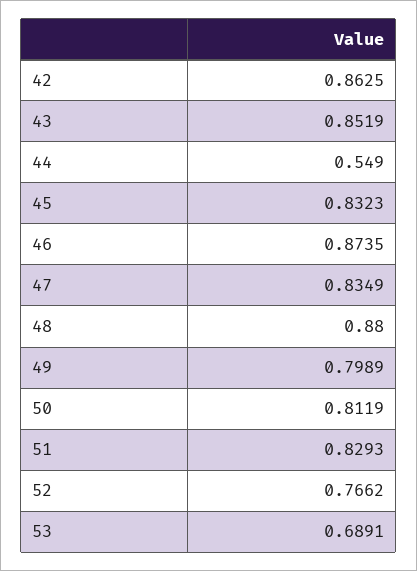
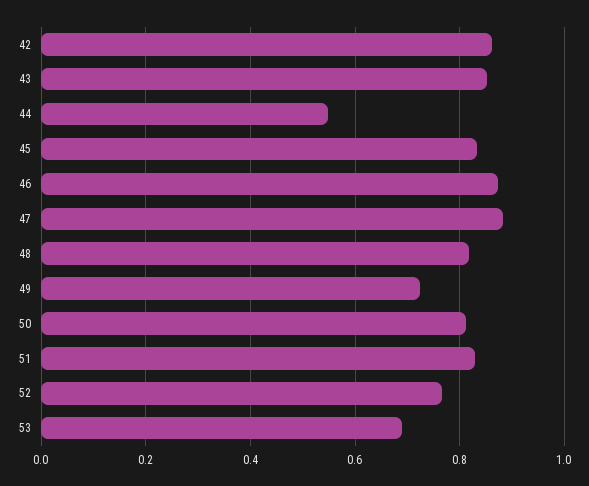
47: 0.8349 -> 0.88
48: 0.88 -> 0.82
49: 0.7989 -> 0.72

